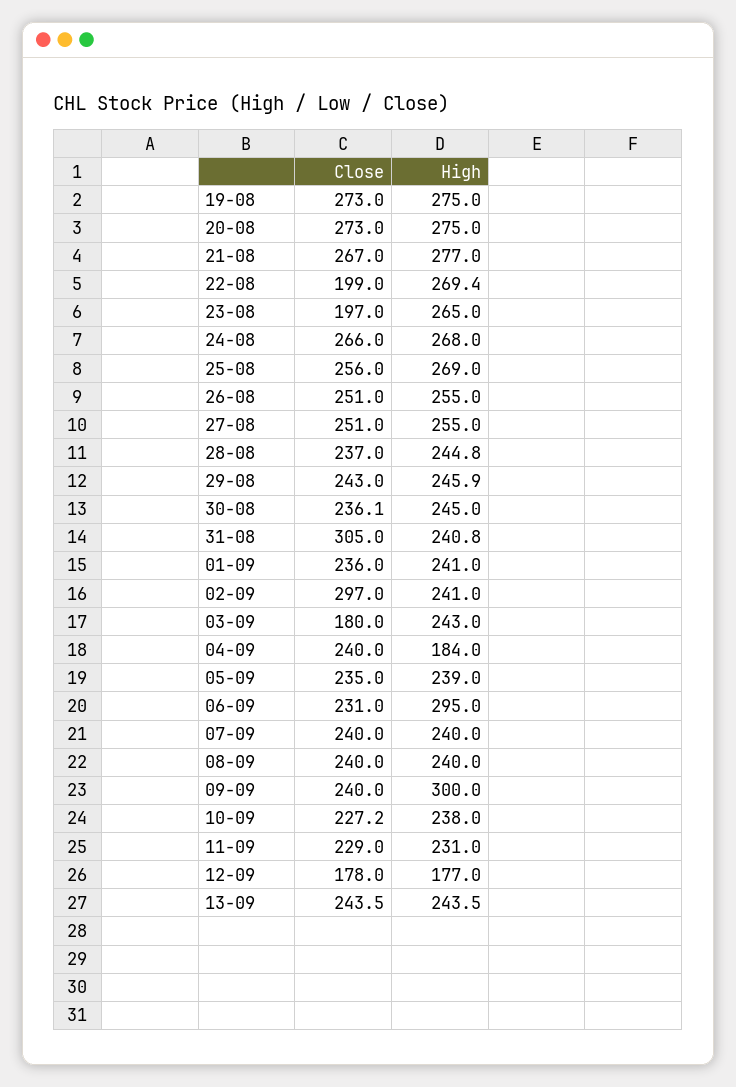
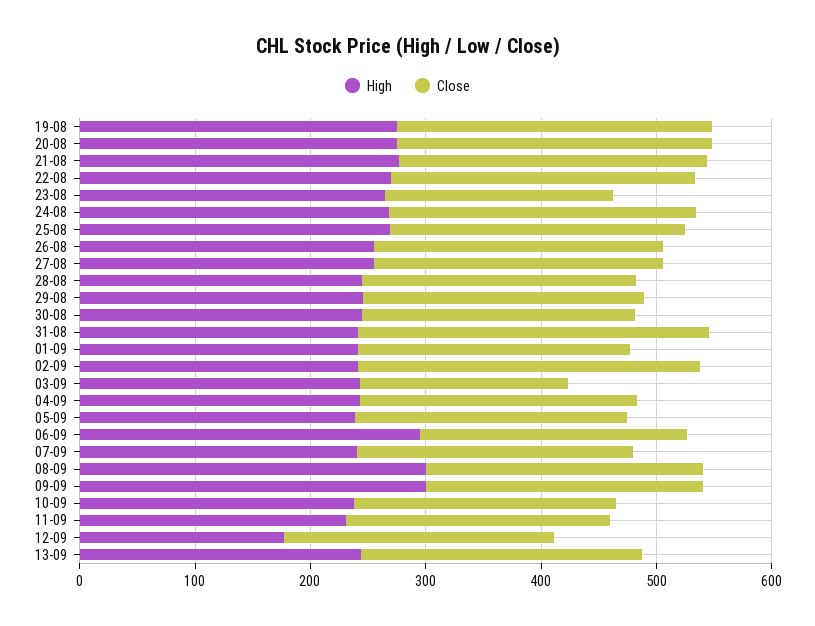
Close, 22-08: 199 -> 260
High, 04-09: 184 -> 240
High, 08-09: 240 -> 300
Close, 12-09: 178 -> 240

